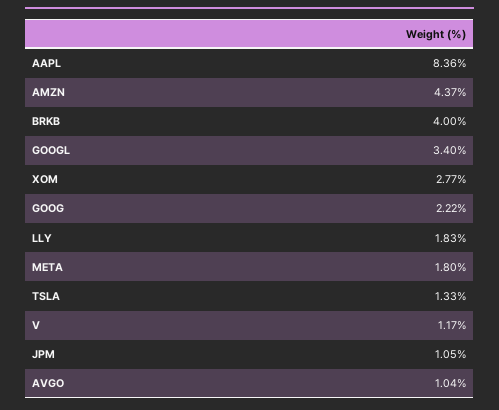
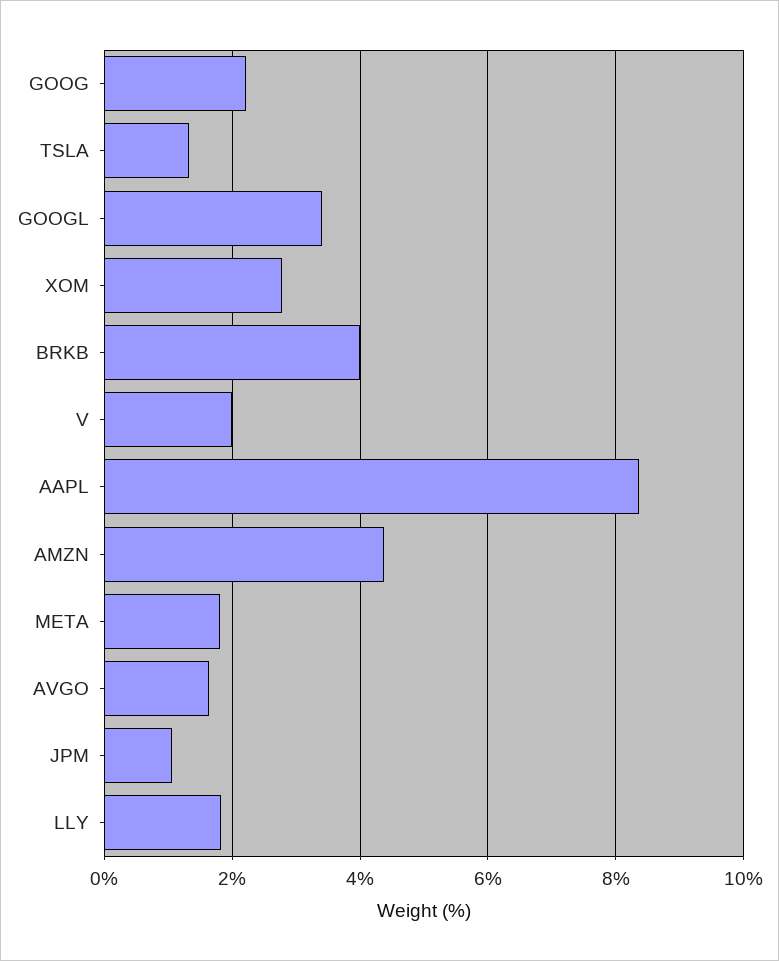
V: 1.17 -> 2
AVGO: 1.04 -> 1.6

